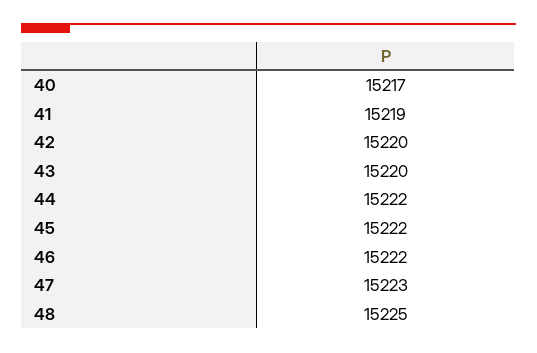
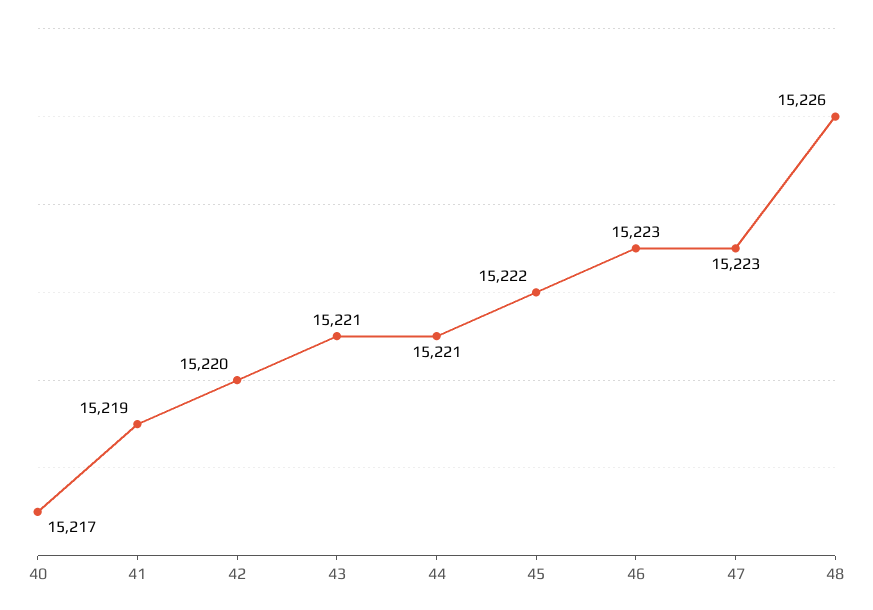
43: 15220 -> 15221
44: 15222 -> 15221
46: 15222 -> 15223
48: 15225 -> 15226

